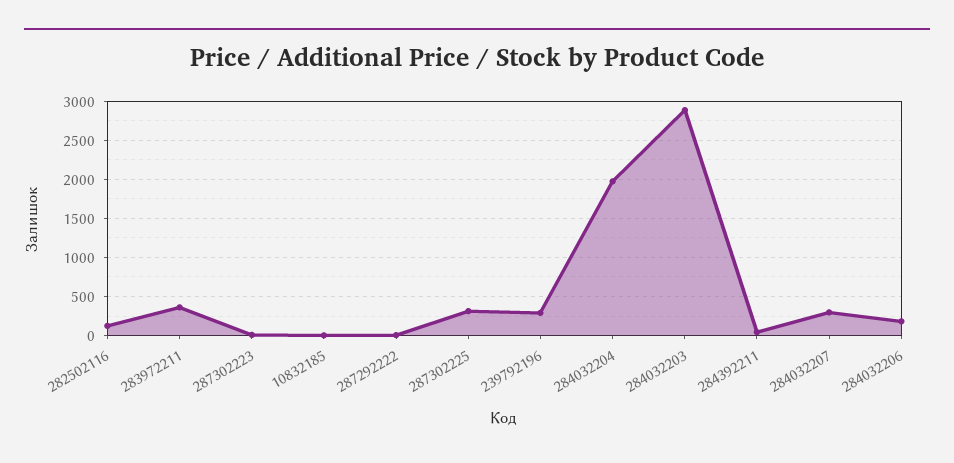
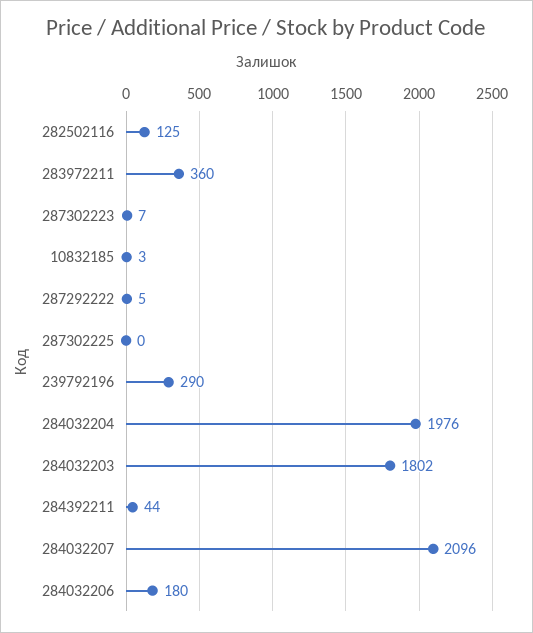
287302225: 300 -> 0
284032203: 2900 -> 1802
284032207: 300 -> 2096

